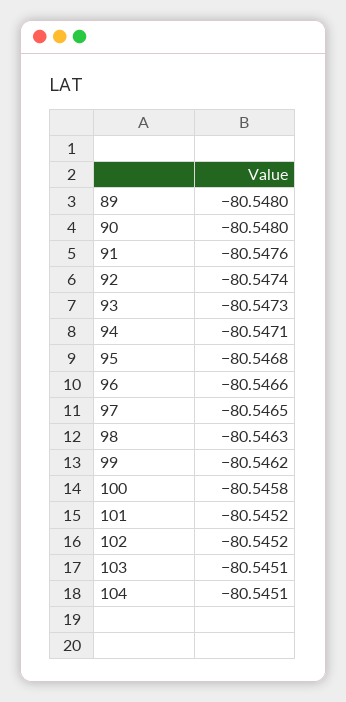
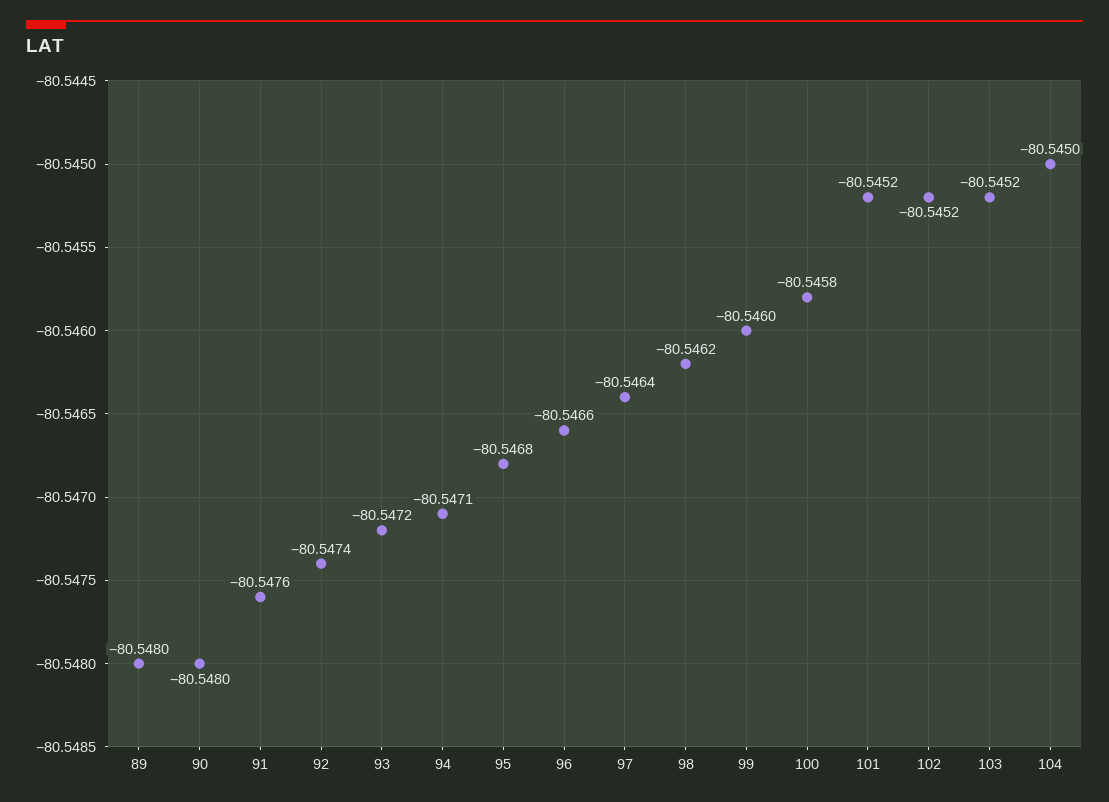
93: -80.5473 -> -80.5472
97: -80.5465 -> -80.5464
98: -80.5463 -> -80.5462
99: -80.5462 -> -80.546
103: -80.5451 -> -80.5452
104: -80.5451 -> -80.545

